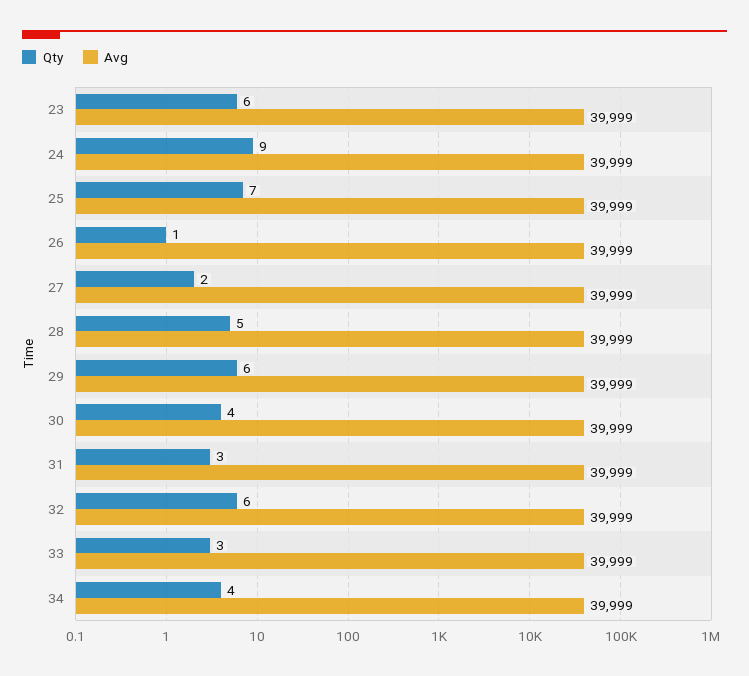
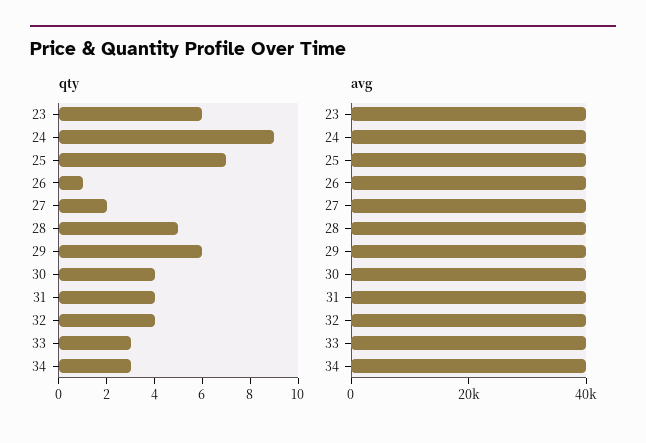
Qty, 31: 3 -> 4
Qty, 32: 6 -> 4
Qty, 34: 4 -> 3

